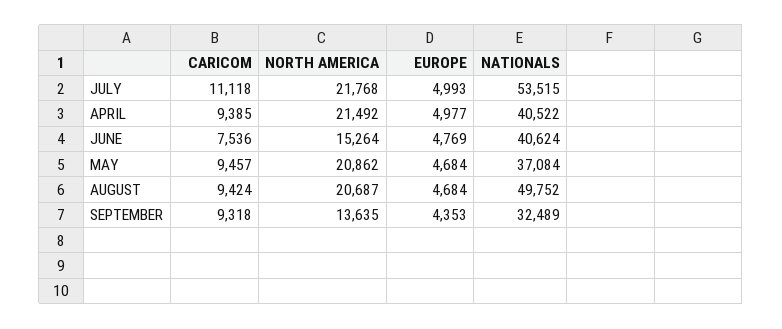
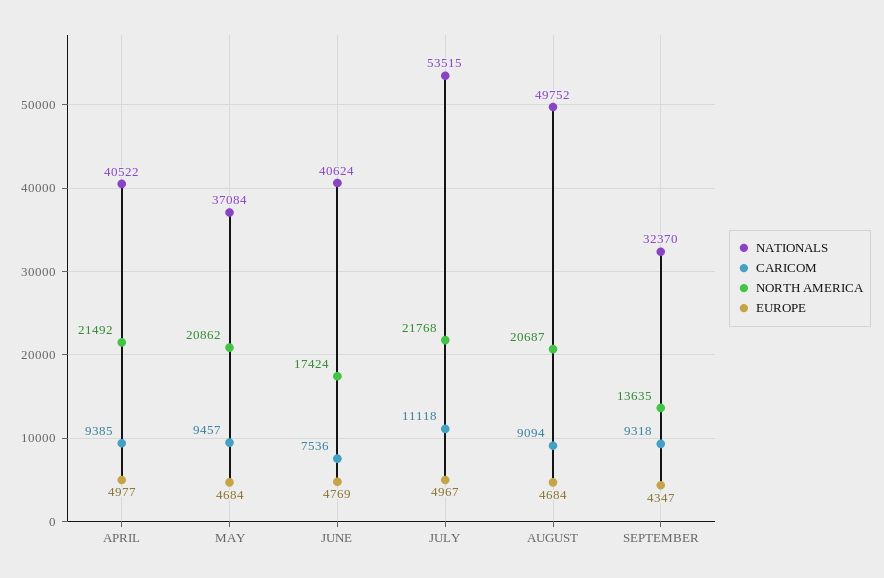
EUROPE, JULY: 4993 -> 4967
NORTH AMERICA, JUNE: 15264 -> 17424
CARICOM, AUGUST: 9424 -> 9094
EUROPE, SEPTEMBER: 4353 -> 4347
NATIONALS, SEPTEMBER: 32489 -> 32370

